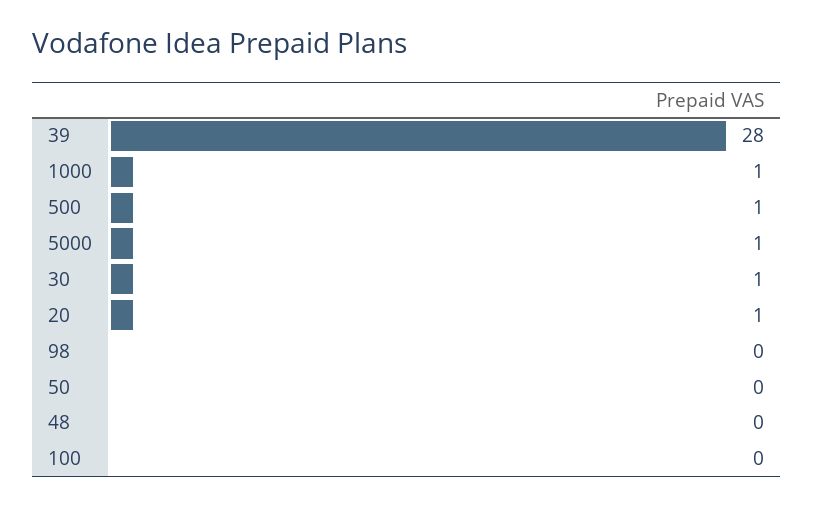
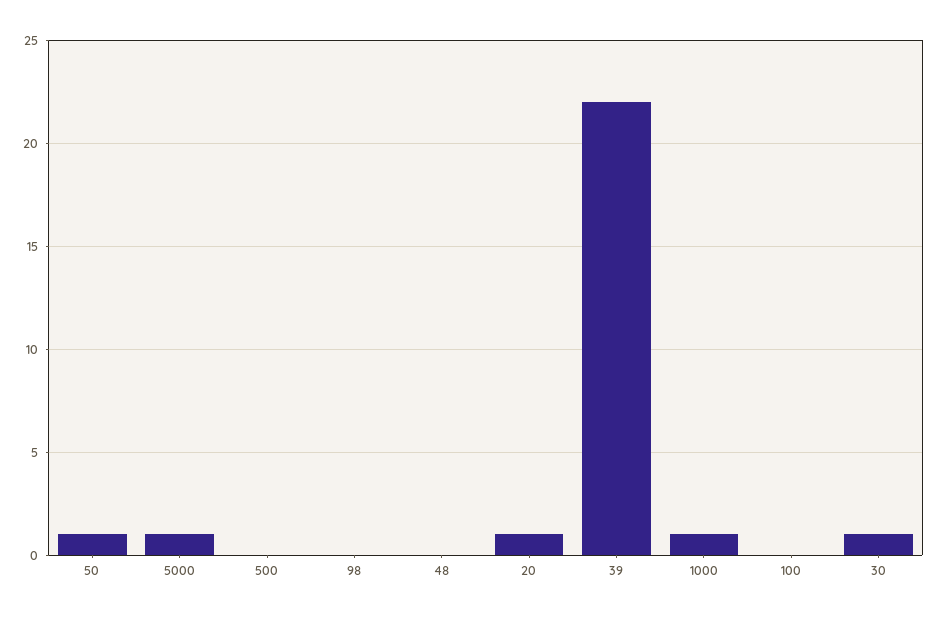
39: 28 -> 22
500: 1 -> 0
50: 0 -> 1

